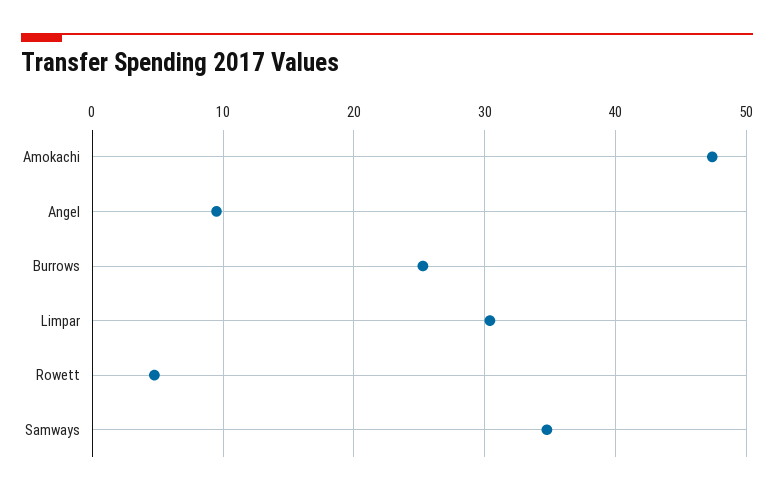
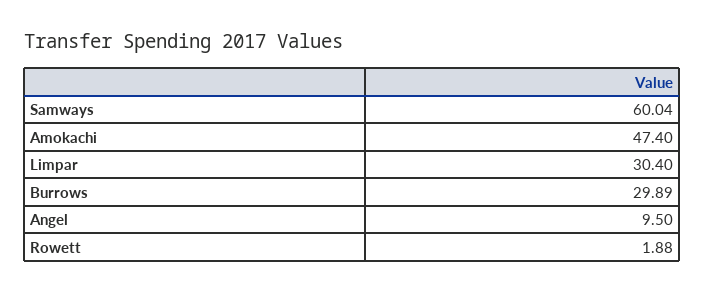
Burrows: 25 -> 29.89
Rowett: 5 -> 1.88
Samways: 35 -> 60.04

